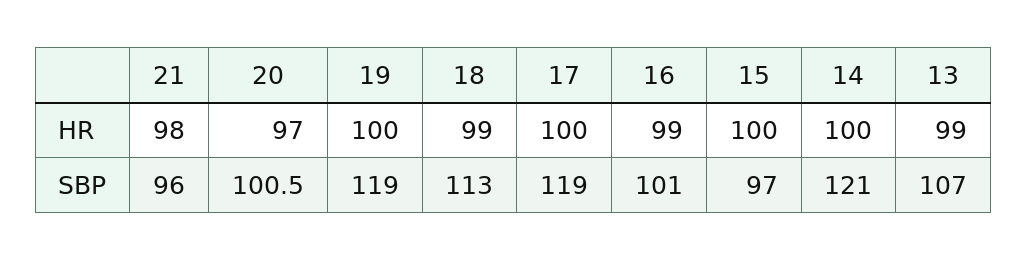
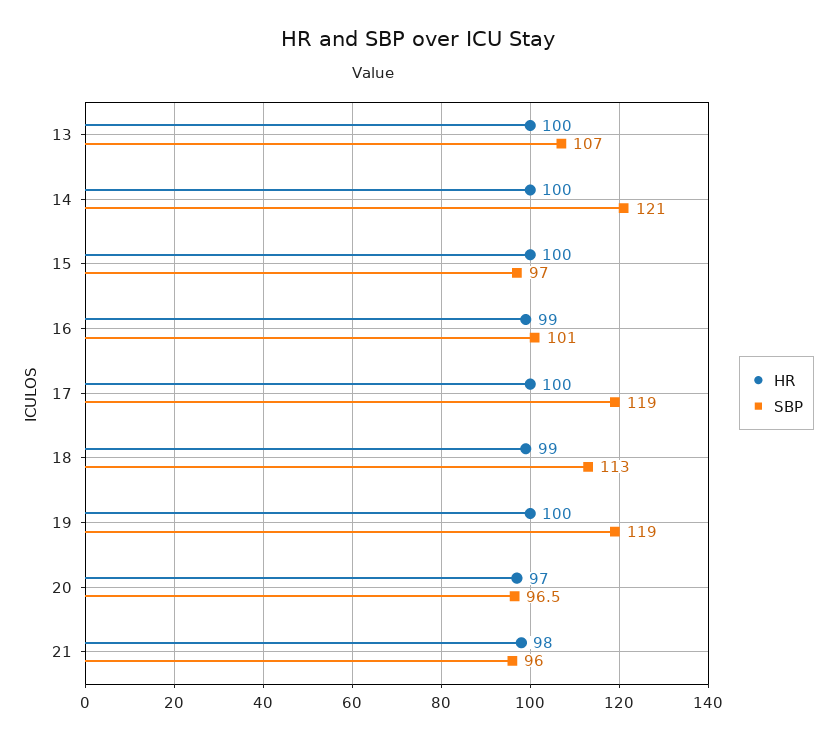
HR, 13: 99 -> 100
SBP, 20: 100.5 -> 96.5

